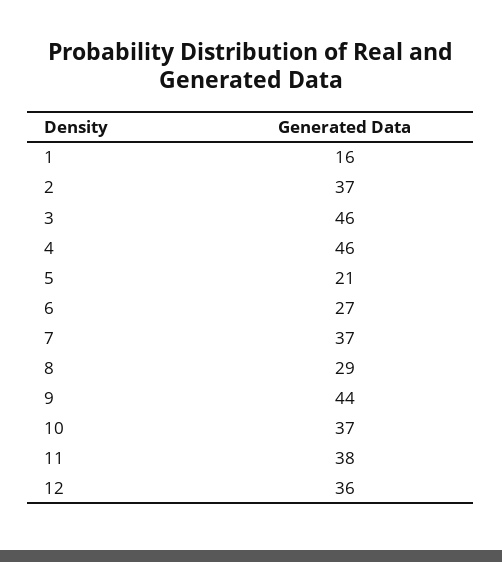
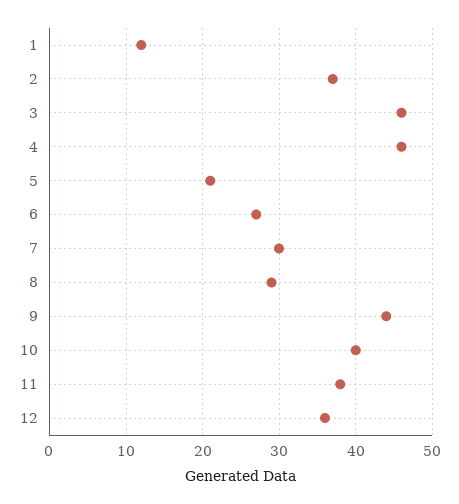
1: 16 -> 12
7: 37 -> 30
10: 37 -> 40

